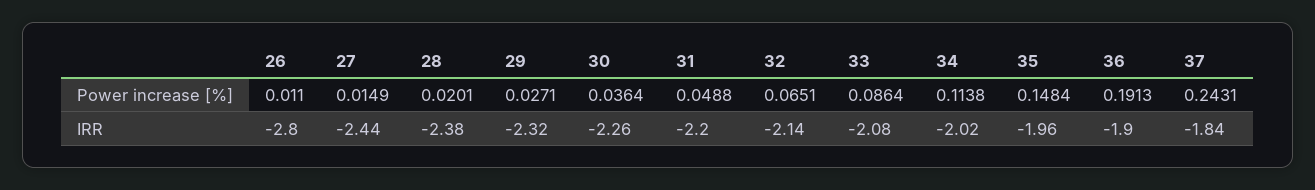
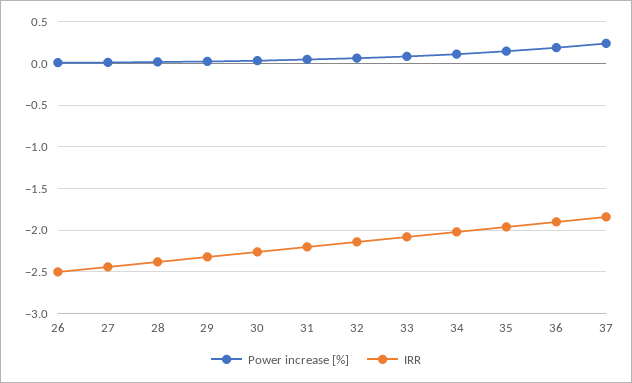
IRR, 26: -2.8 -> -2.5

